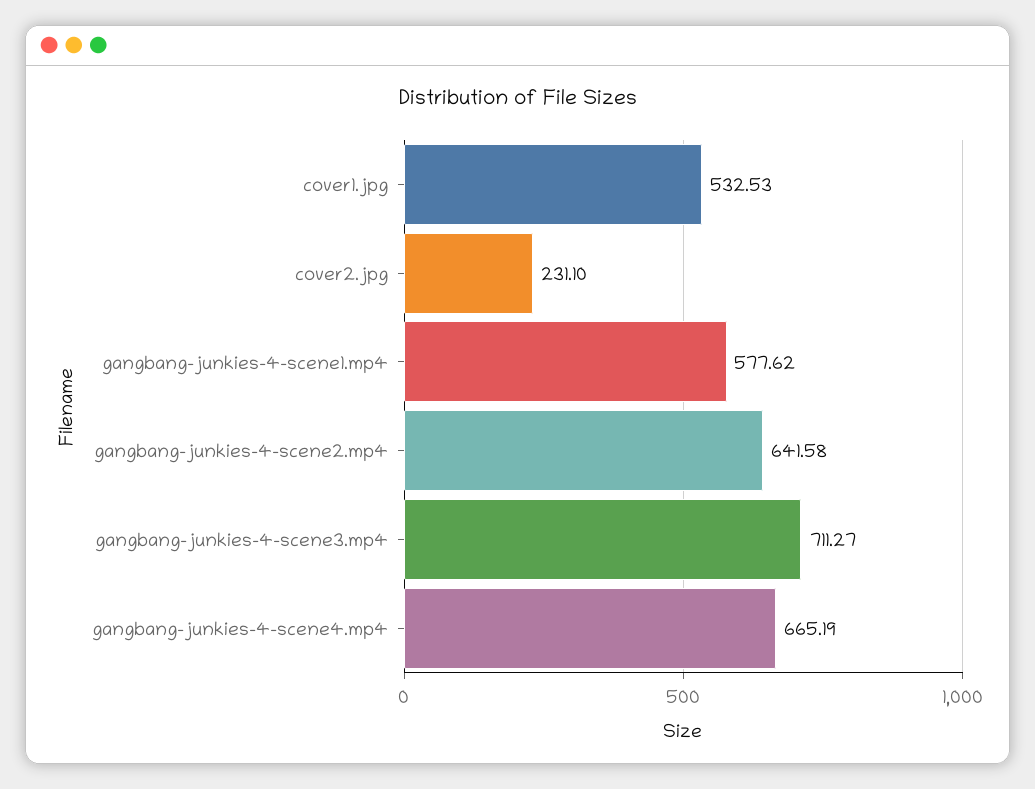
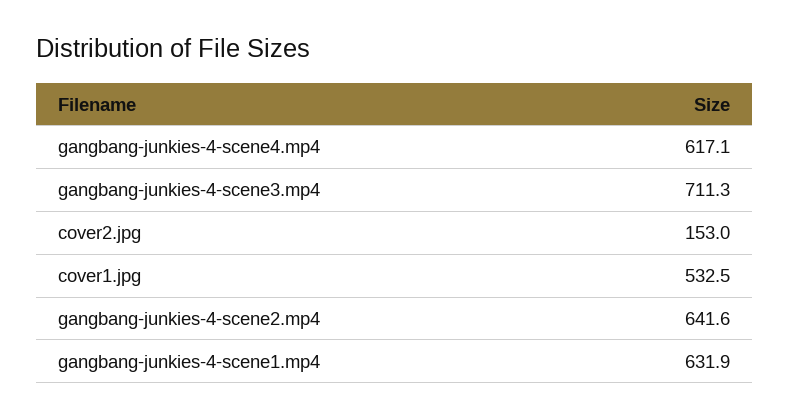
cover2.jpg: 231.1 -> 153
gangbang-junkies-4-scene1.mp4: 577.62 -> 631.9
gangbang-junkies-4-scene4.mp4: 665.19 -> 617.1

